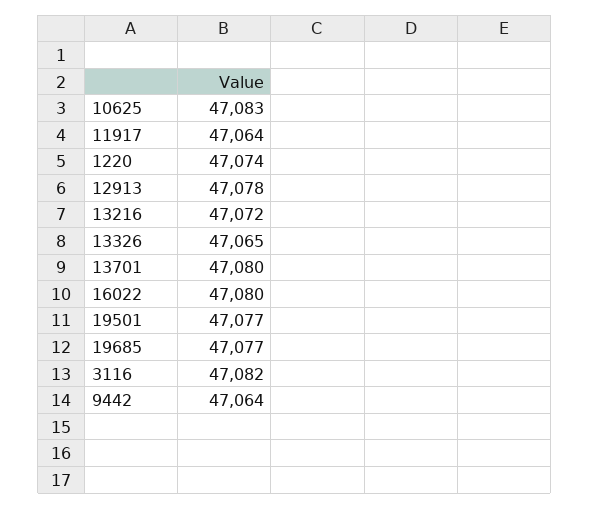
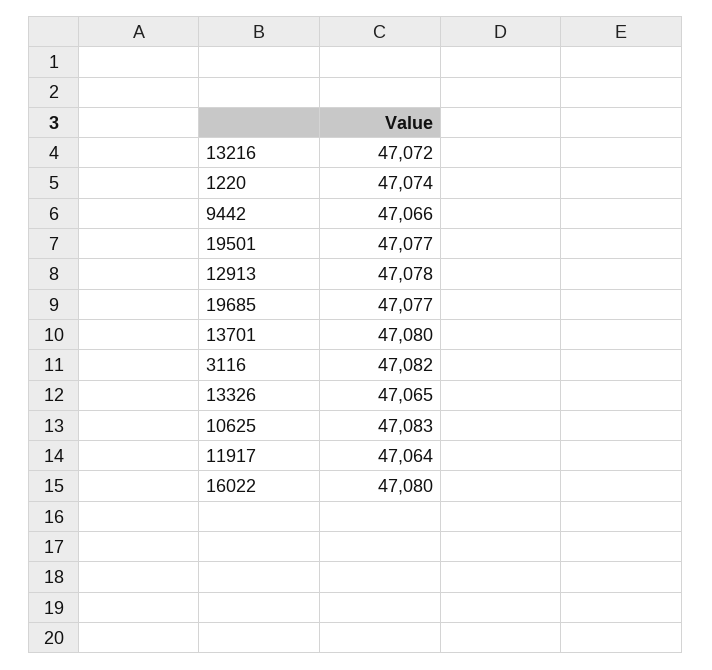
9442: 47064 -> 47066

